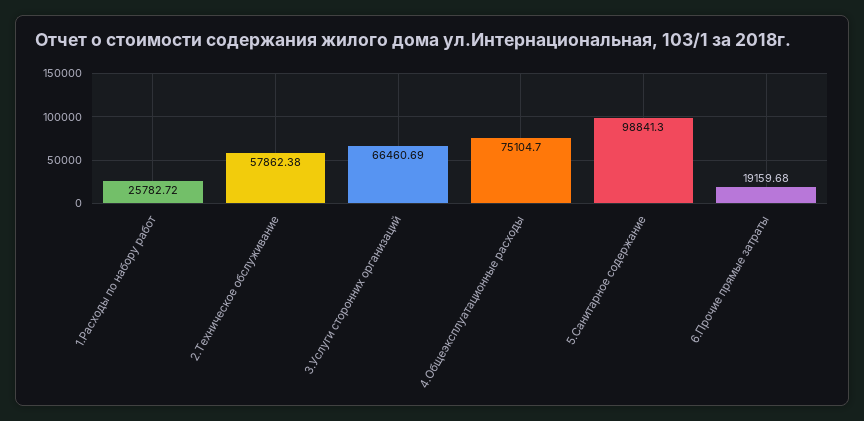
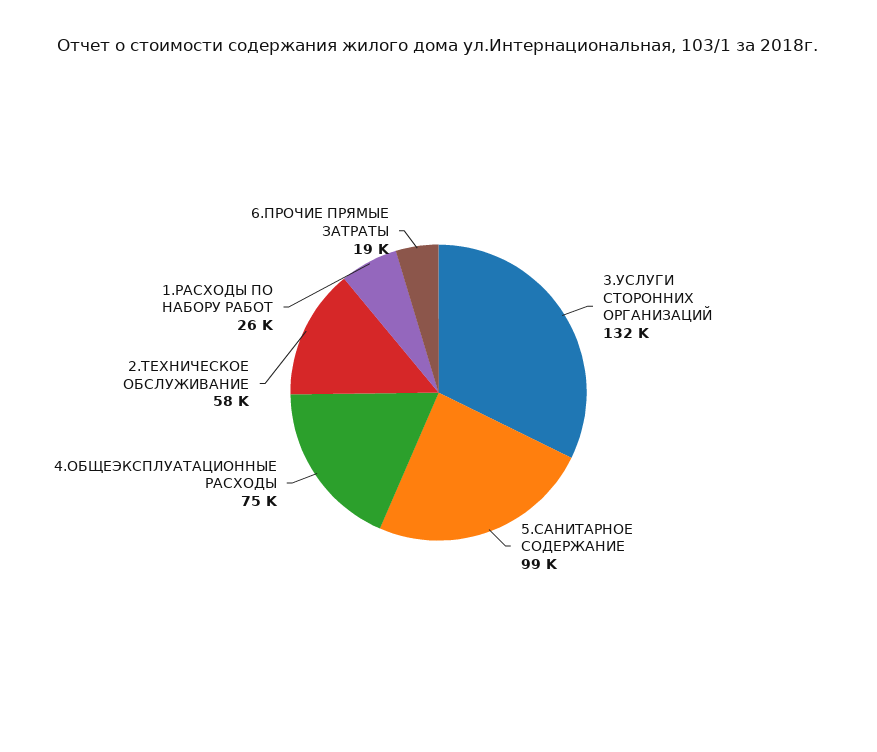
3.Услуги сторонних организаций: 66460.69 -> 132000

